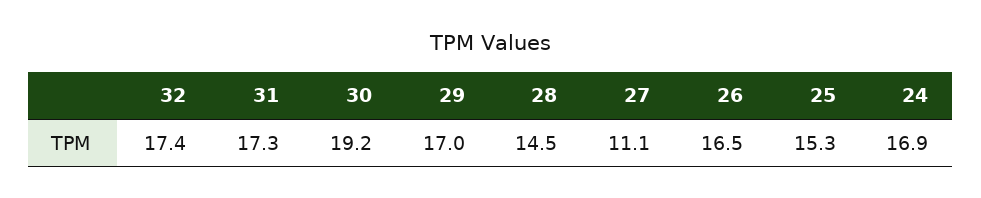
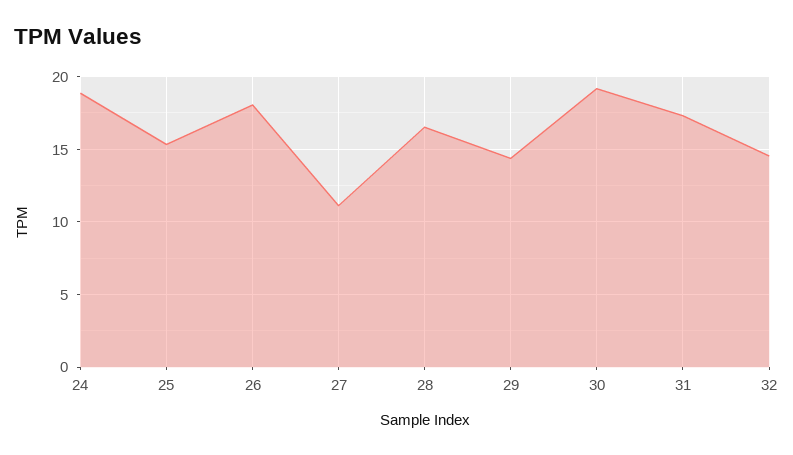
32: 17.4 -> 14.5
29: 17 -> 14.5
28: 14.5 -> 16.5
26: 16.5 -> 18
24: 16.9 -> 19

